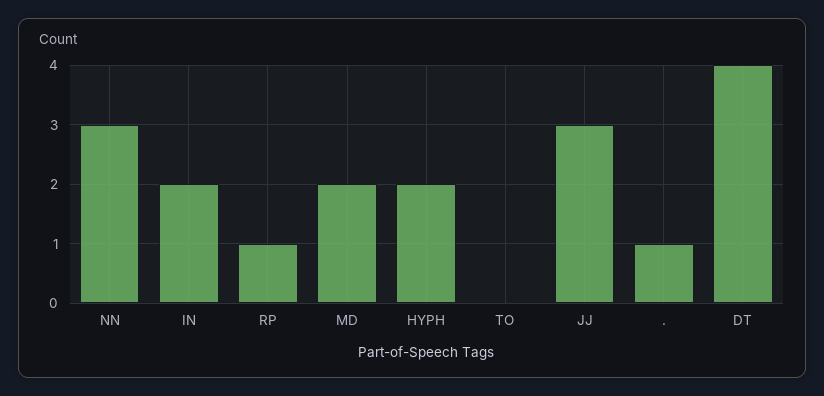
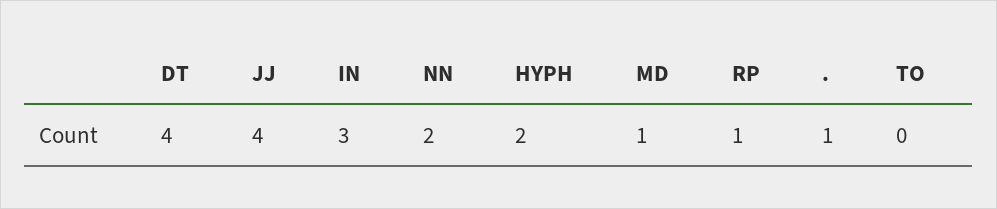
NN: 3 -> 2
IN: 2 -> 3
MD: 2 -> 1
JJ: 3 -> 4

